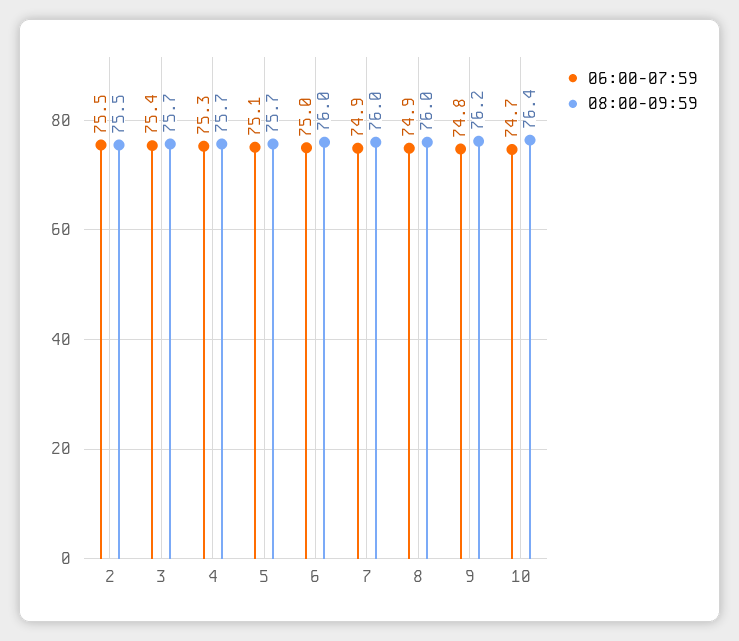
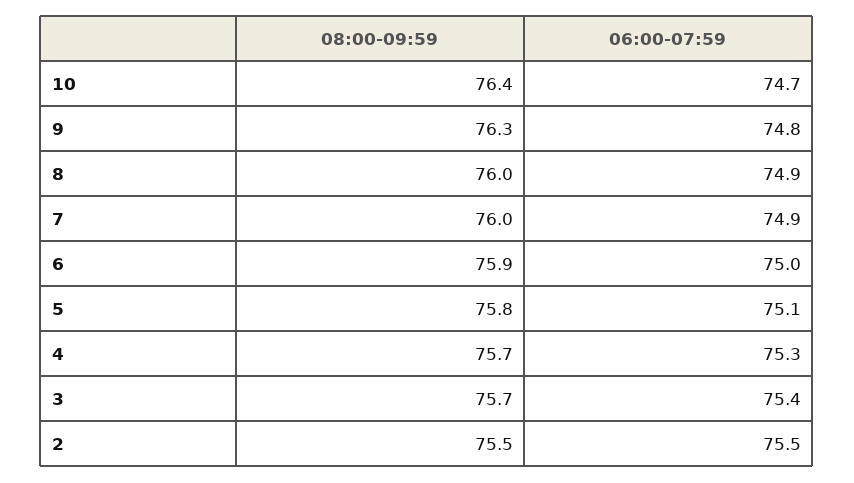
08:00-09:59, 5: 75.7 -> 75.8
08:00-09:59, 6: 76 -> 75.9
08:00-09:59, 9: 76.2 -> 76.3

